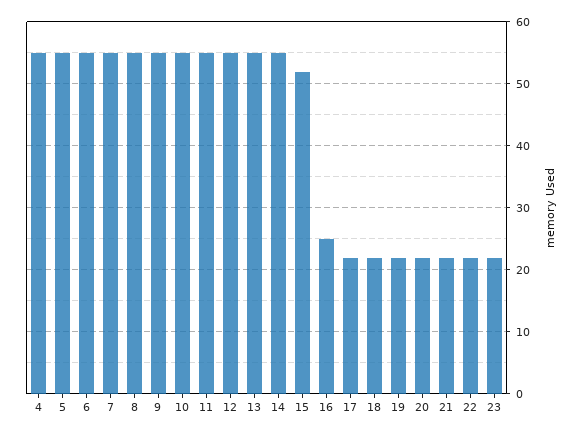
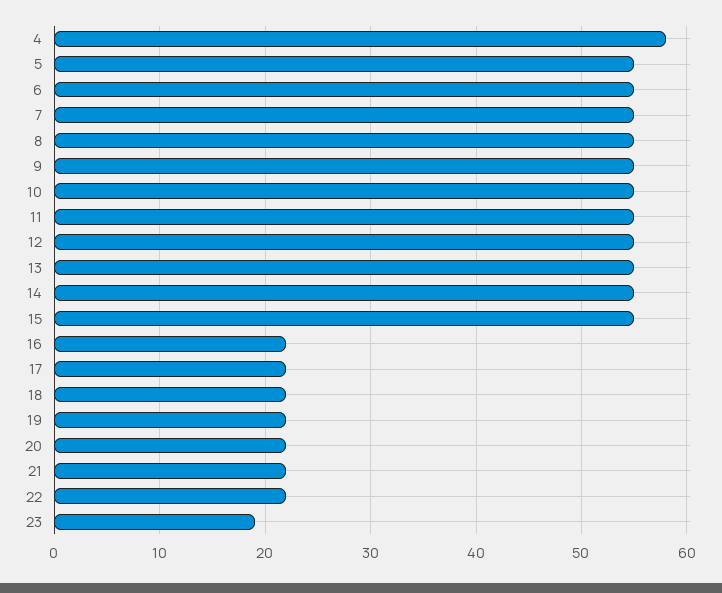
4: 55 -> 58
15: 52 -> 55
16: 25 -> 22
23: 22 -> 19

